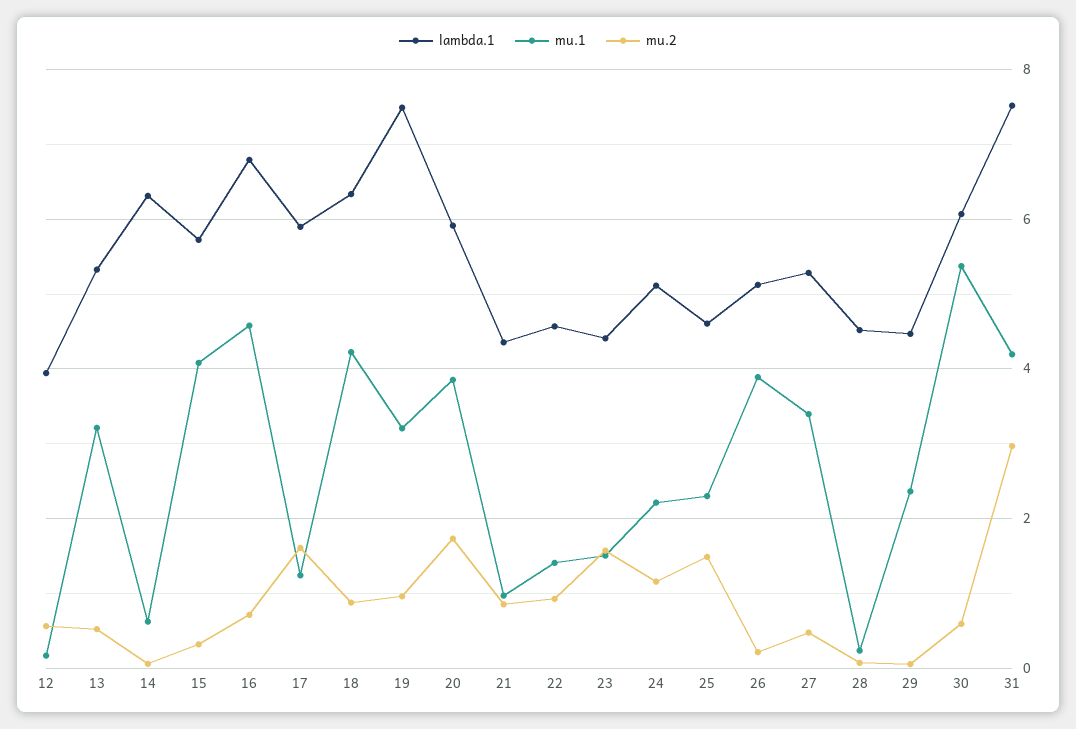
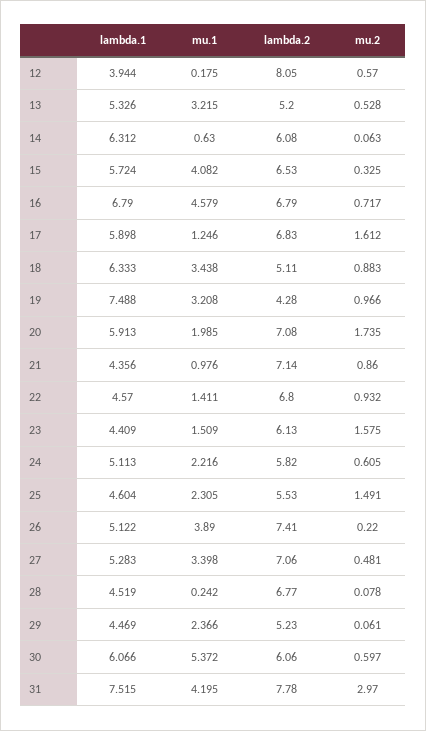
mu.1, 18: 4.2 -> 3.438
mu.1, 20: 3.8 -> 1.985
mu.2, 24: 1.2 -> 0.605
lambda.2, 12: none -> 8.05
lambda.2, 13: none -> 5.2
lambda.2, 14: none -> 6.08
lambda.2, 15: none -> 6.53
lambda.2, 16: none -> 6.79
lambda.2, 17: none -> 6.83
lambda.2, 18: none -> 5.11
lambda.2, 19: none -> 4.28
lambda.2, 20: none -> 7.08
lambda.2, 21: none -> 7.14
lambda.2, 22: none -> 6.8
lambda.2, 23: none -> 6.13
lambda.2, 24: none -> 5.82
lambda.2, 25: none -> 5.53
lambda.2, 26: none -> 7.41
lambda.2, 27: none -> 7.06
lambda.2, 28: none -> 6.77
lambda.2, 29: none -> 5.23
lambda.2, 30: none -> 6.06
lambda.2, 31: none -> 7.78

